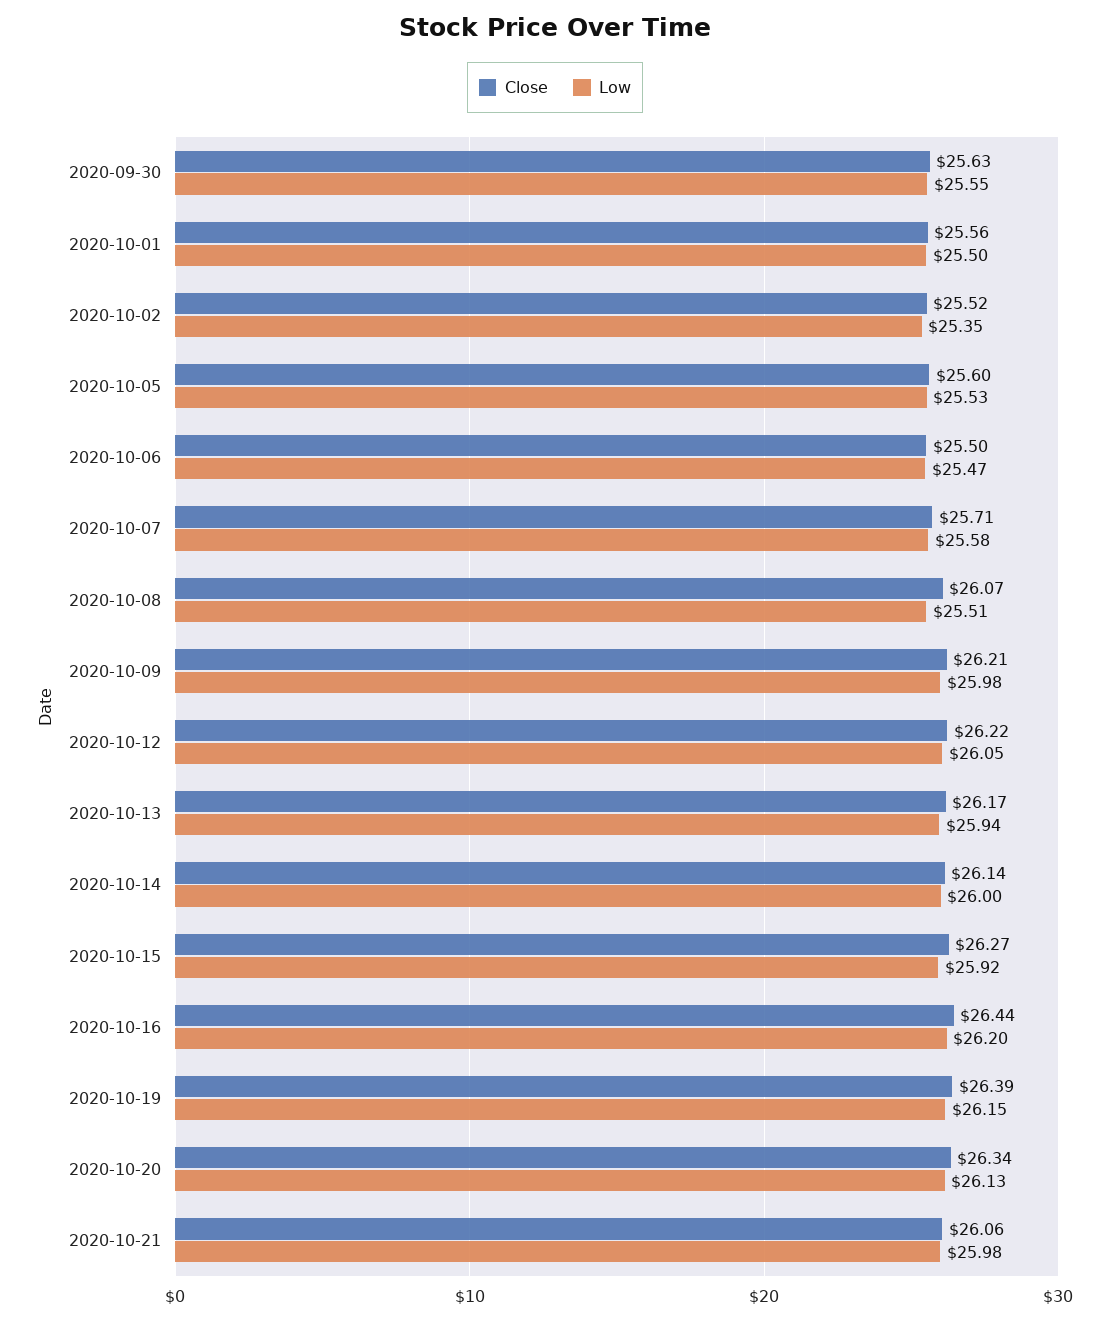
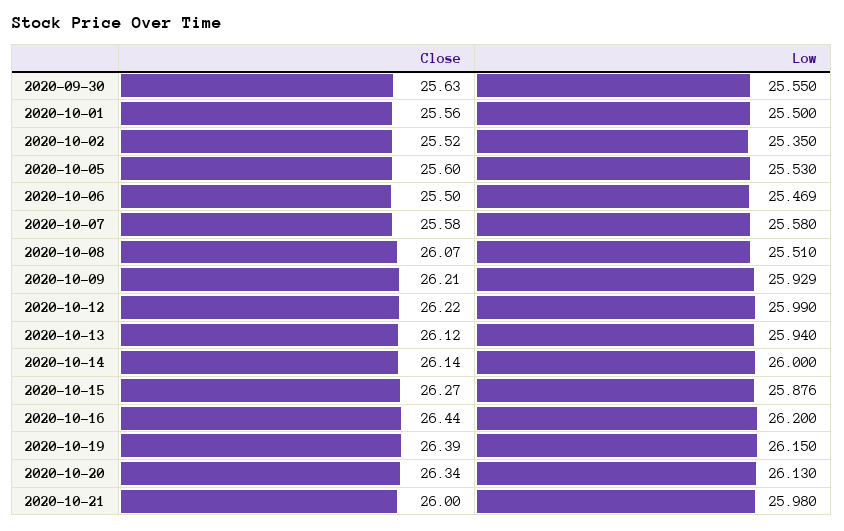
Close, 2020-10-07: 25.71 -> 25.58
Low, 2020-10-09: 25.98 -> 25.929
Low, 2020-10-12: 26.05 -> 25.99
Close, 2020-10-13: 26.17 -> 26.12
Low, 2020-10-15: 25.92 -> 25.876
Close, 2020-10-21: 26.06 -> 26

